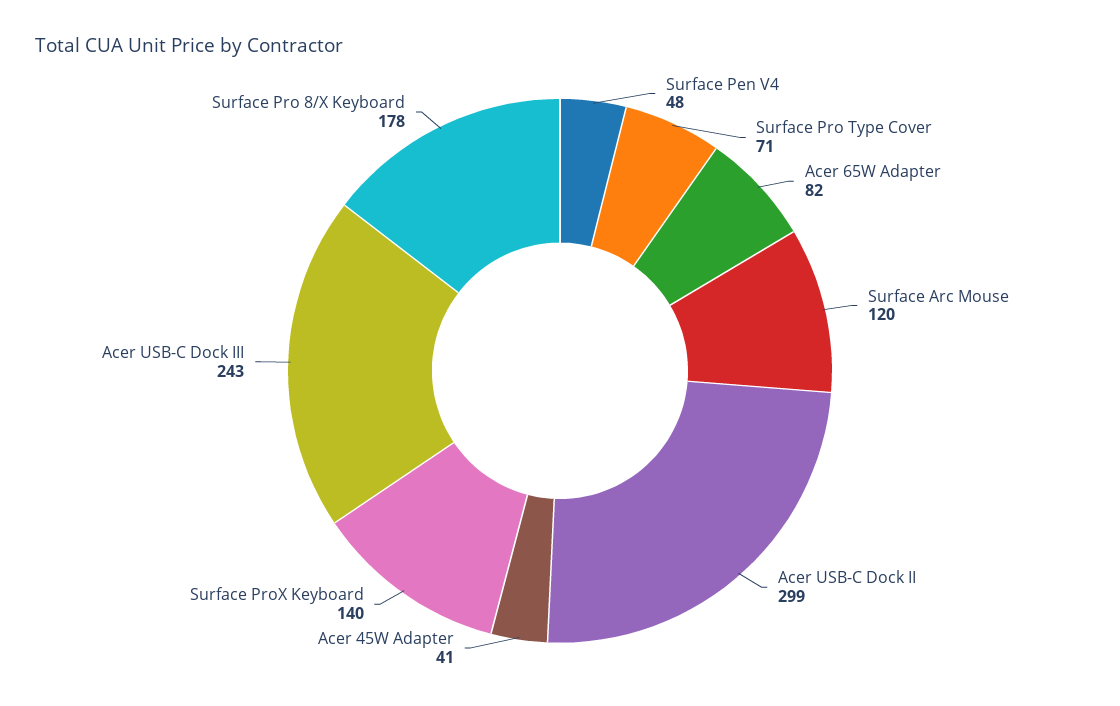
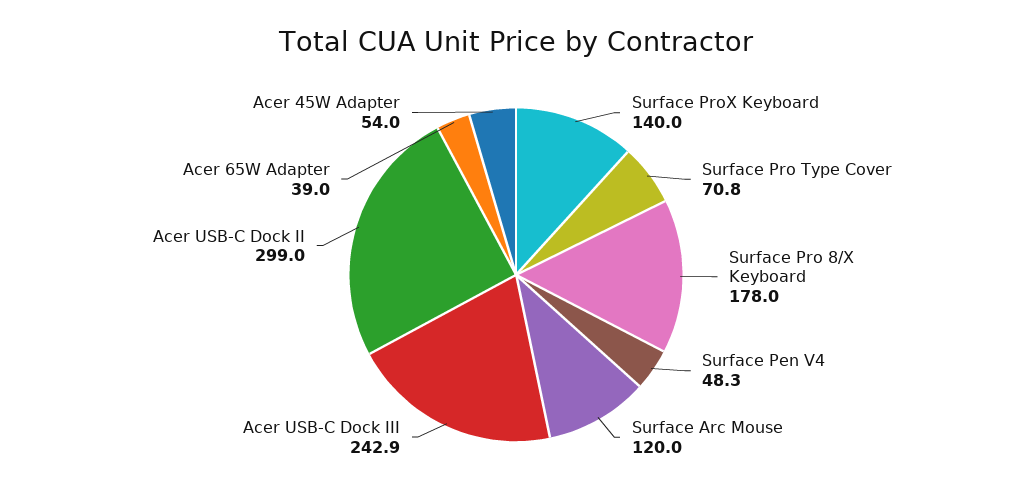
Acer 65W Adapter: 82 -> 39
Acer 45W Adapter: 41 -> 54

